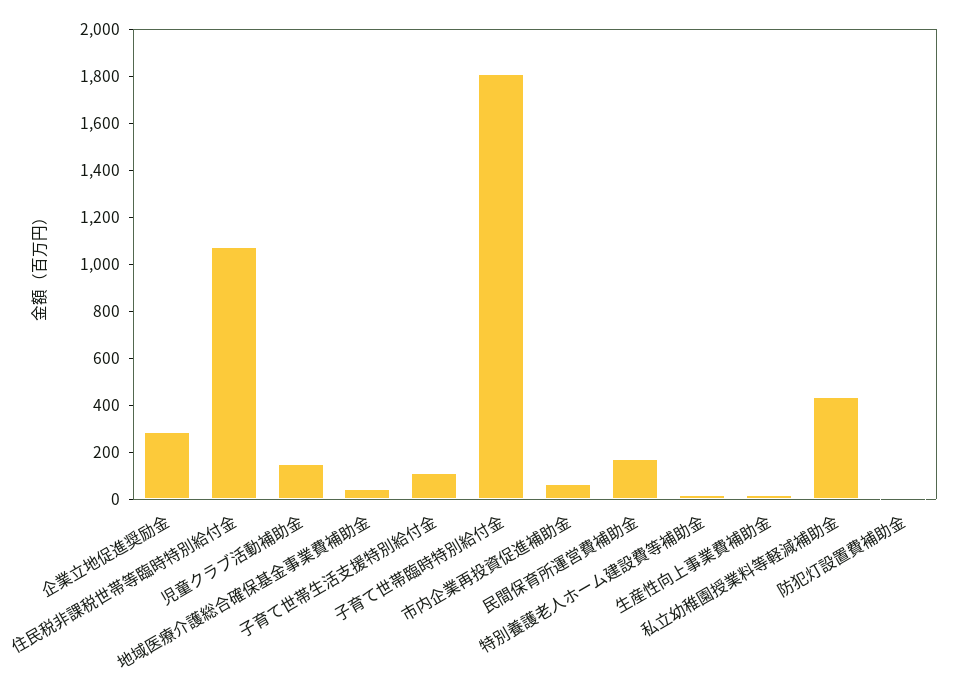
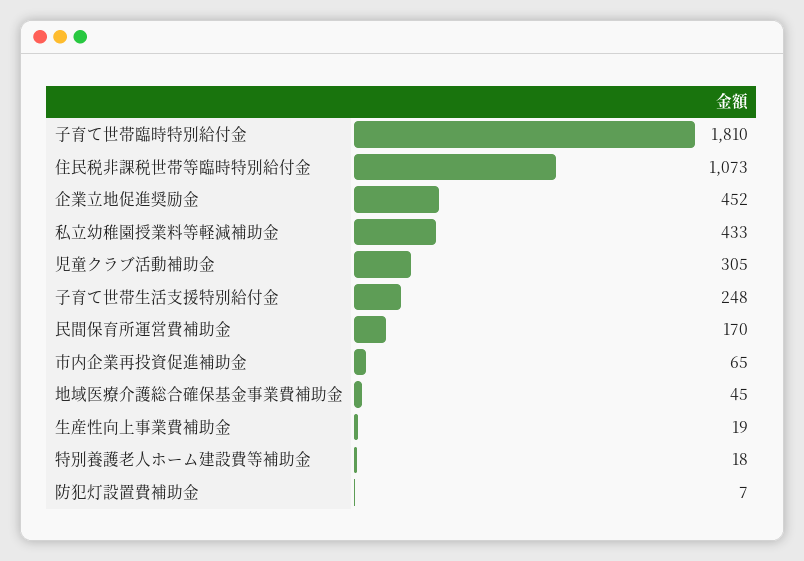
企業立地促進奨励金: 300 -> 452
児童クラブ活動補助金: 150 -> 305
子育て世帯生活支援特別給付金: 100 -> 248

